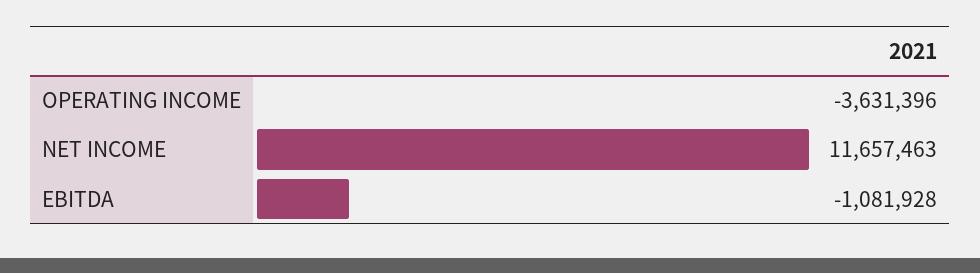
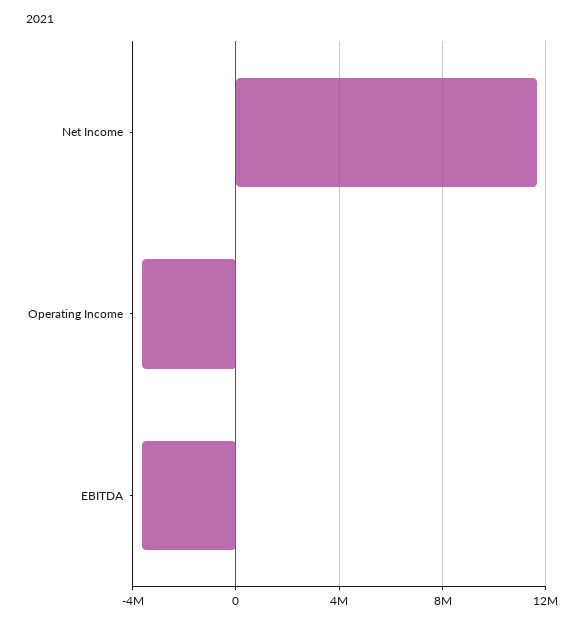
EBITDA: -1081928 -> -3500000

